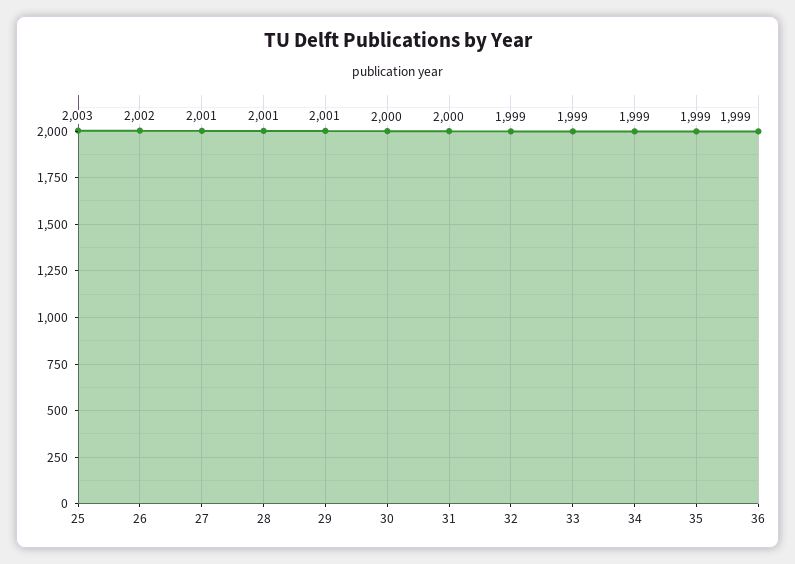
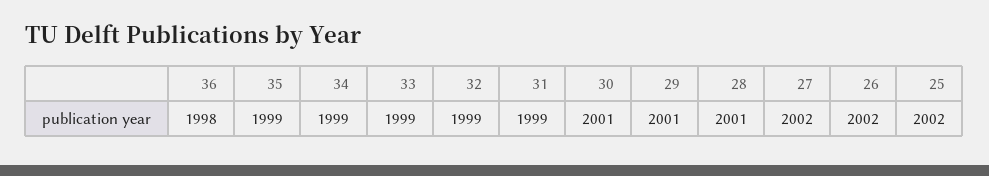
25: 2003 -> 2002
27: 2001 -> 2002
30: 2000 -> 2001
31: 2000 -> 1999
36: 1999 -> 1998

